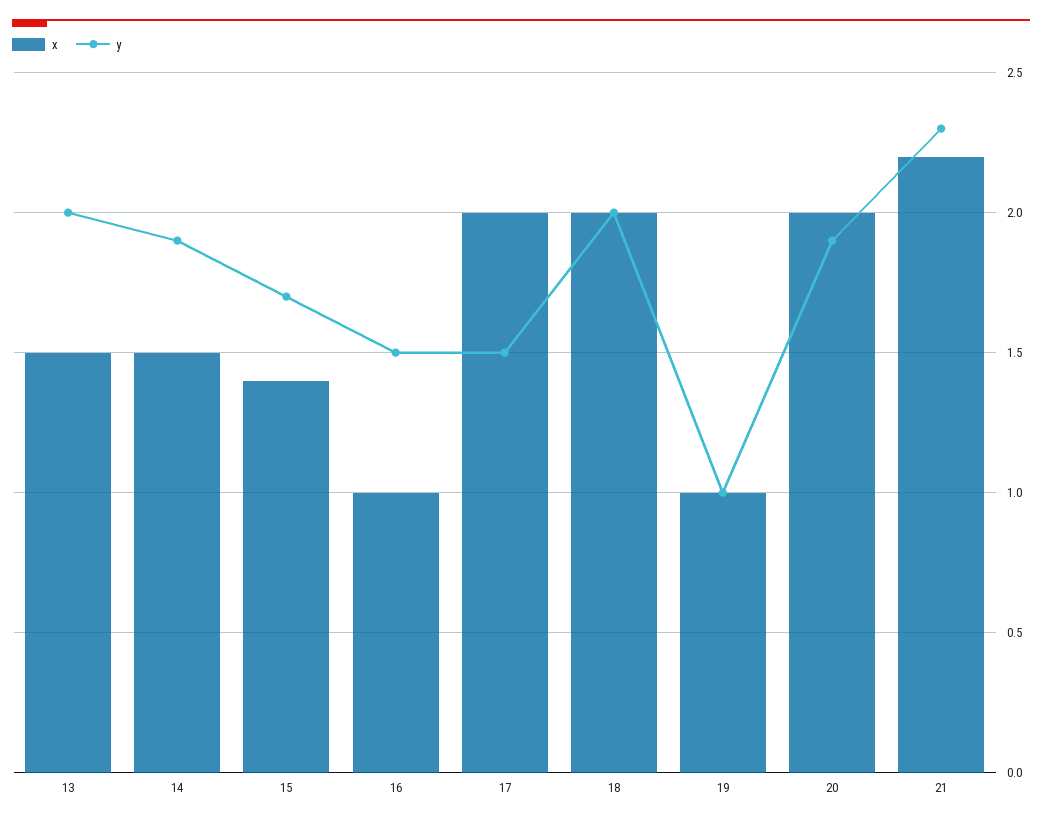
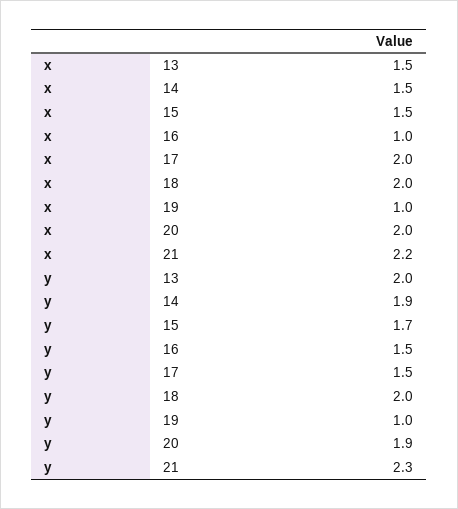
x, 15: 1.4 -> 1.5

